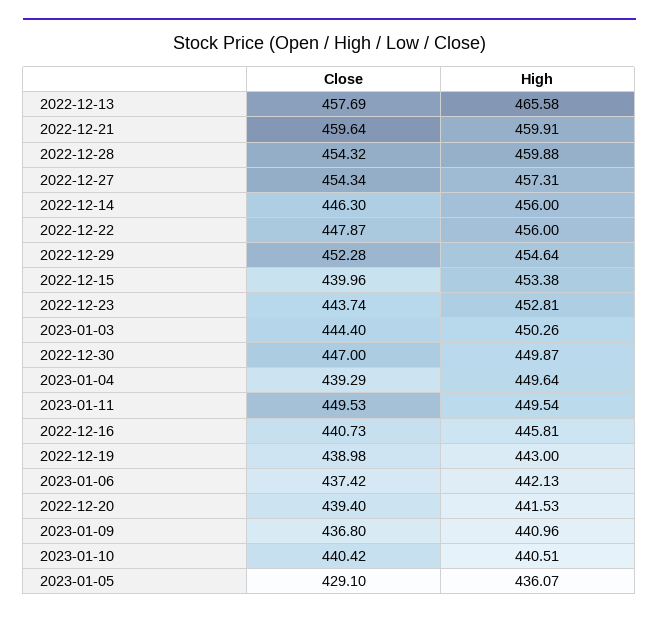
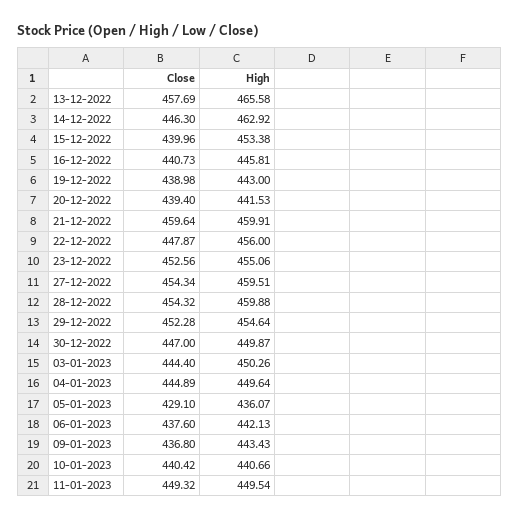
High, 2022-12-27: 457.31 -> 459.51
High, 2022-12-14: 456 -> 462.92
Close, 2022-12-23: 443.74 -> 452.56
High, 2022-12-23: 452.81 -> 455.06
Close, 2023-01-04: 439.29 -> 444.89
Close, 2023-01-11: 449.53 -> 449.32
Close, 2023-01-06: 437.42 -> 437.6
High, 2023-01-09: 440.96 -> 443.43
High, 2023-01-10: 440.51 -> 440.66

